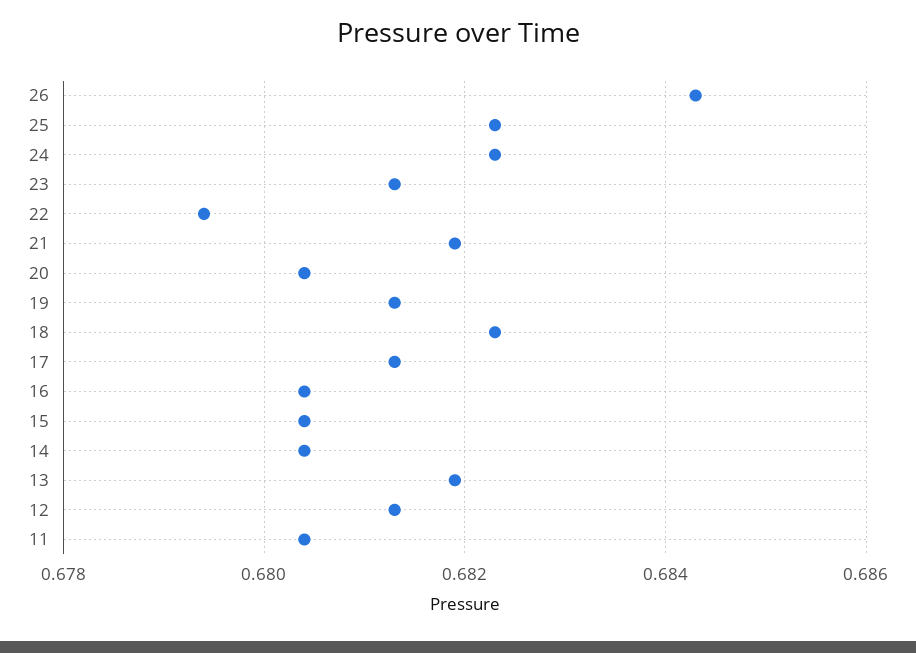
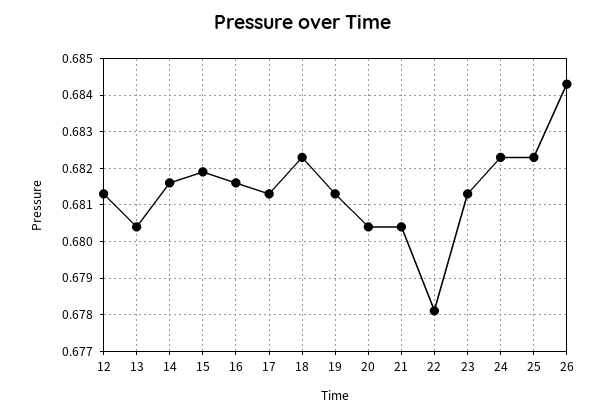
22: 0.6795 -> 0.678
21: 0.682 -> 0.6805
16: 0.6805 -> 0.6815
15: 0.6805 -> 0.682
14: 0.6805 -> 0.6815
13: 0.682 -> 0.6805
11: 0.6805 -> none

